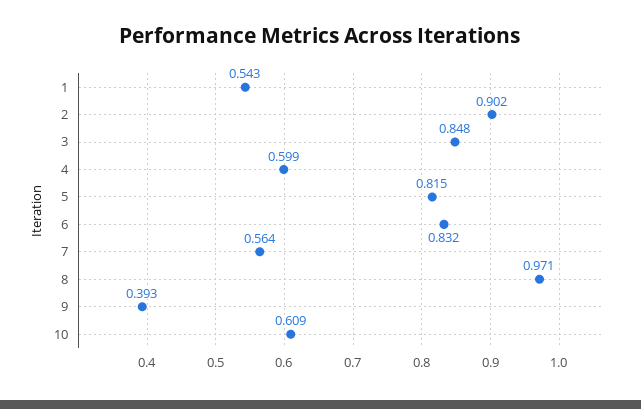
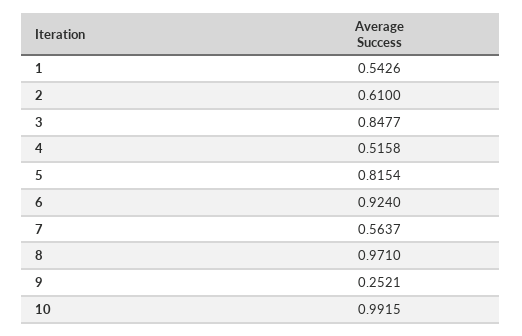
2: 0.902 -> 0.61
4: 0.599 -> 0.5158
6: 0.832 -> 0.924
9: 0.393 -> 0.2521
10: 0.609 -> 0.9915

